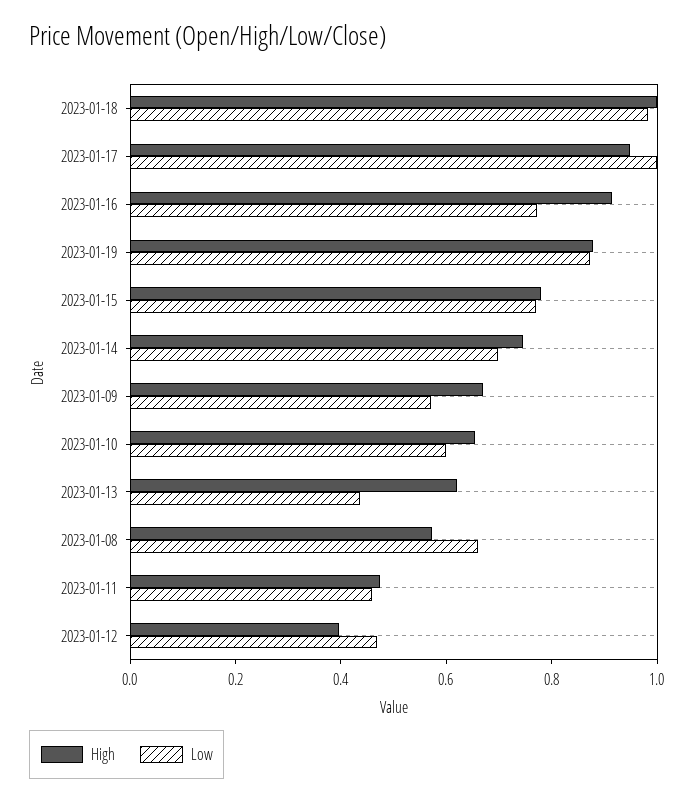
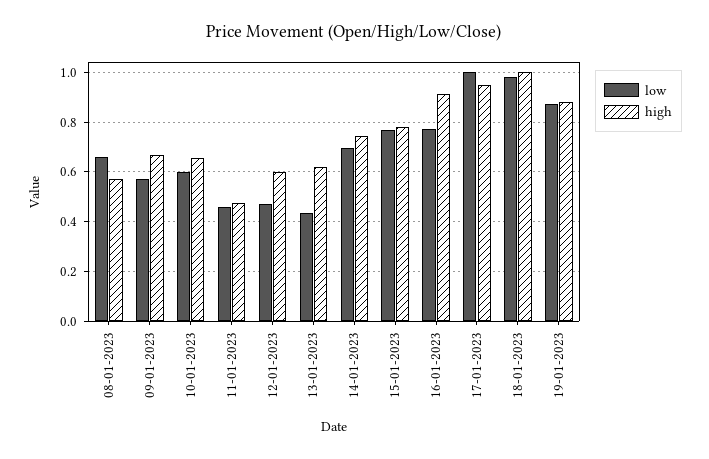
High, 2023-01-12: 0.4 -> 0.6

